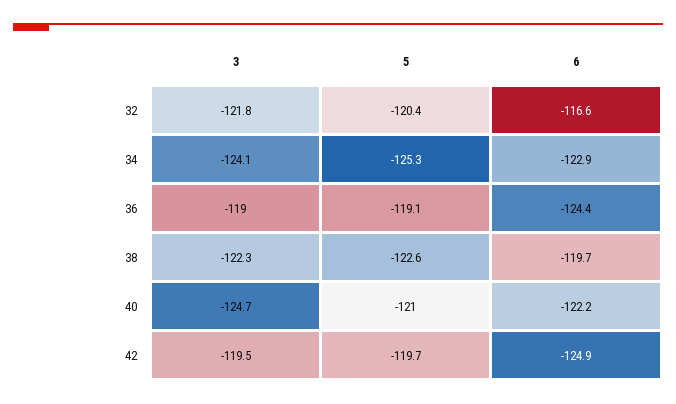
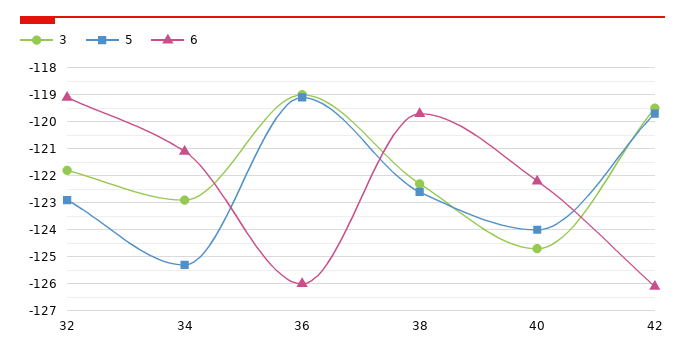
5, 32: -120.4 -> -123
6, 32: -116.6 -> -119
3, 34: -124.1 -> -123
6, 34: -122.9 -> -121
6, 36: -124.4 -> -126
5, 40: -121 -> -124
6, 42: -124.9 -> -126

